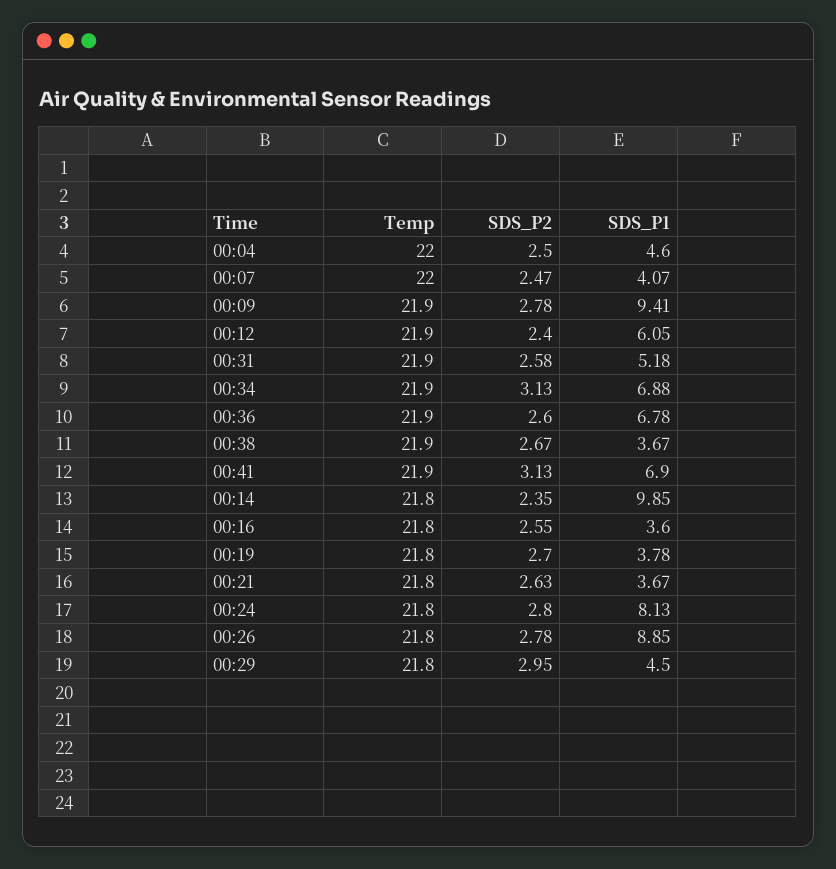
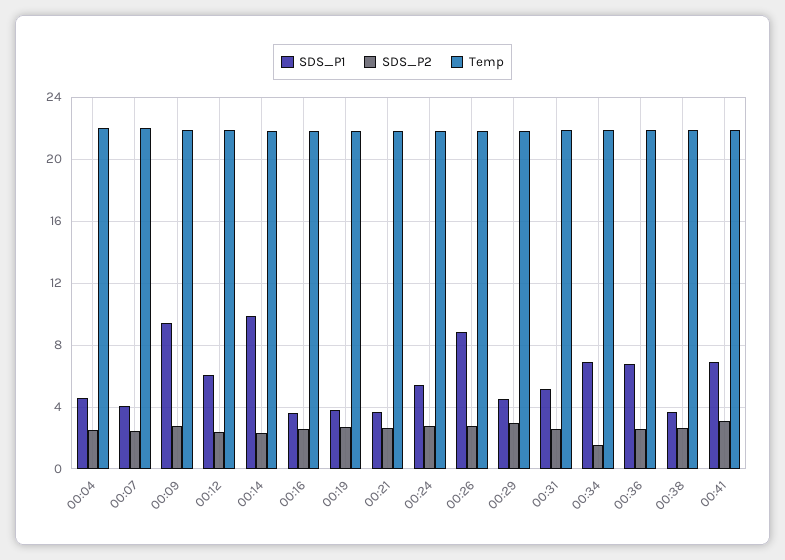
SDS_P2, 00:34: 3.13 -> 1.5
SDS_P1, 00:24: 8.13 -> 5.5

